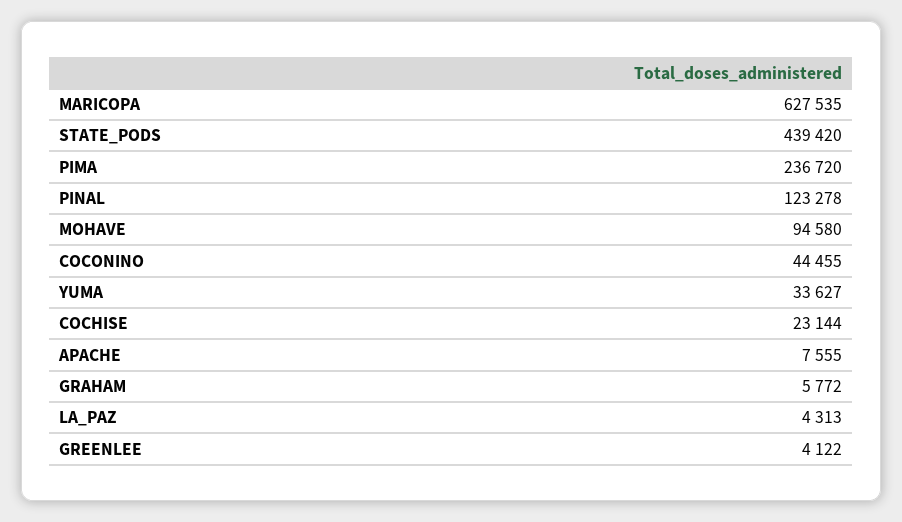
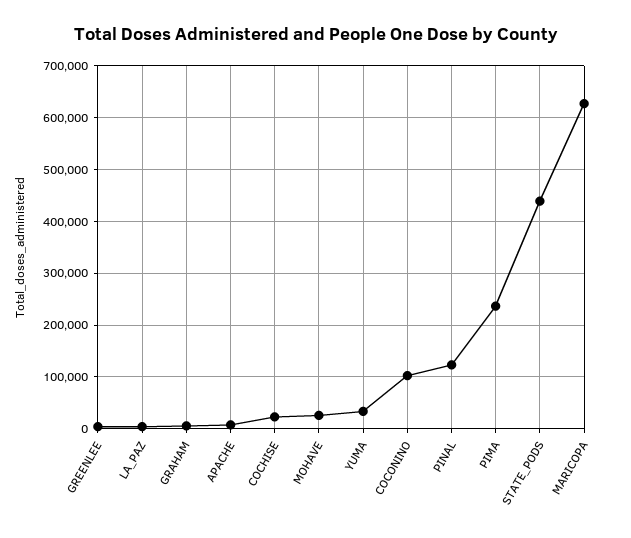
MOHAVE: 94580 -> 20000
COCONINO: 44455 -> 100000

